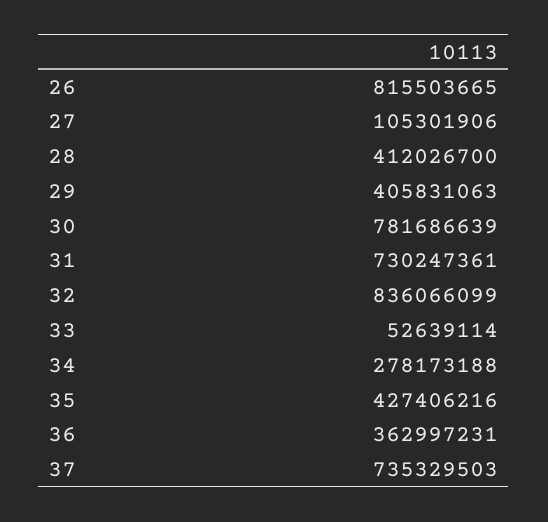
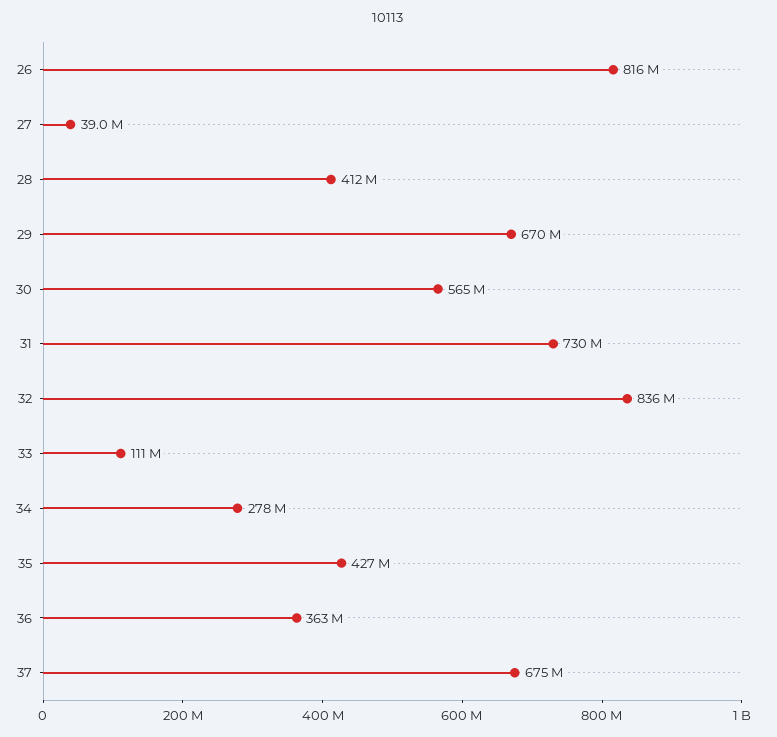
27: 105301906 -> 39000000
29: 405831063 -> 670000000
30: 781686639 -> 565000000
33: 52639114 -> 111000000
37: 735329503 -> 675000000

